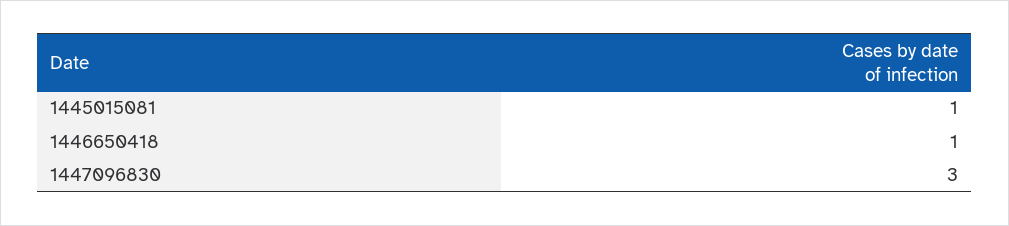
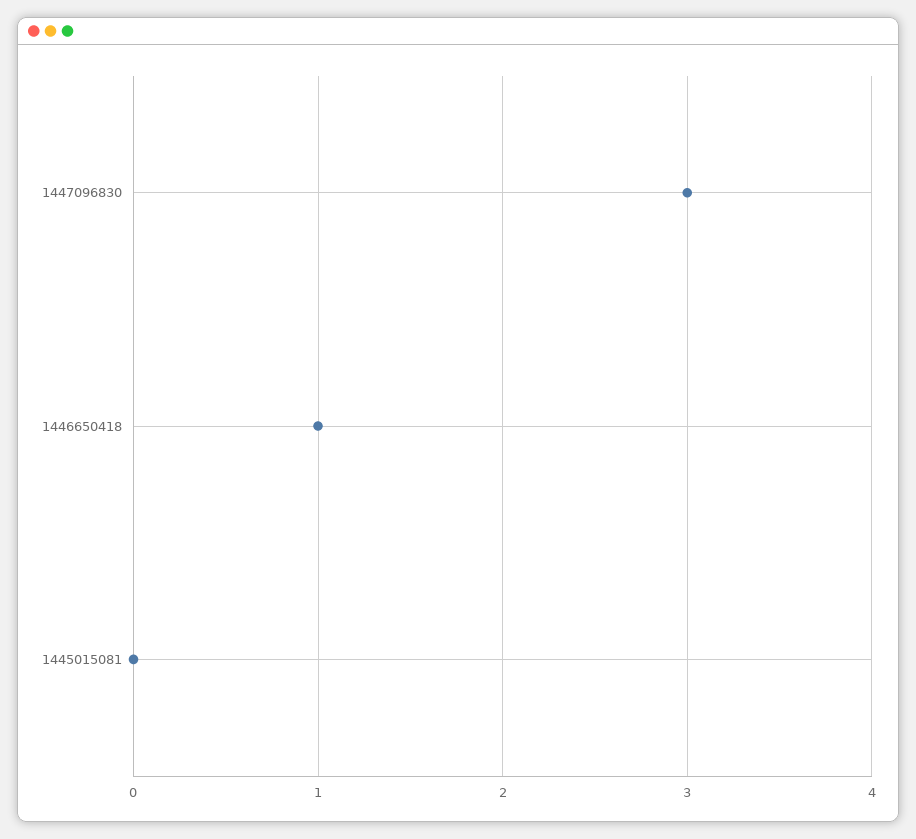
1445015081: 1 -> 0

